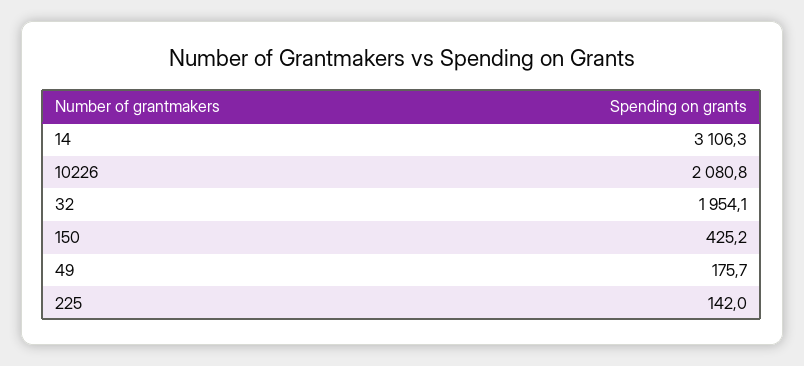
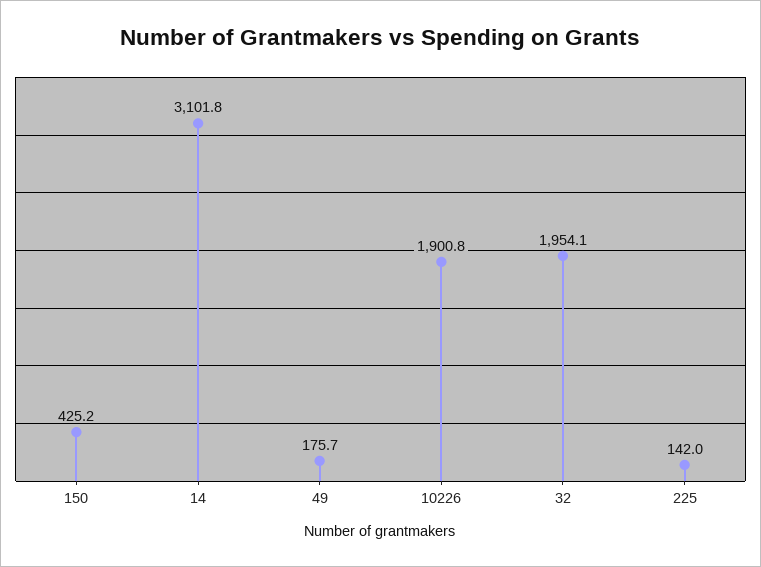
14: 3106.3 -> 3101.8
10226: 2080.8 -> 1900.8

